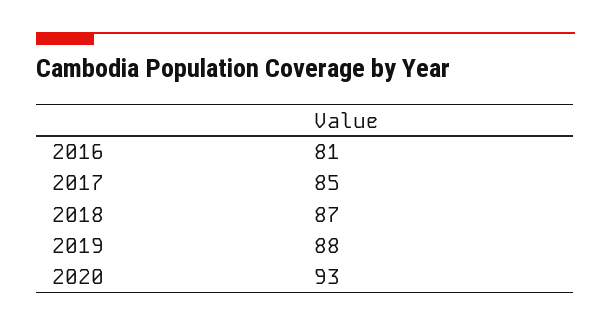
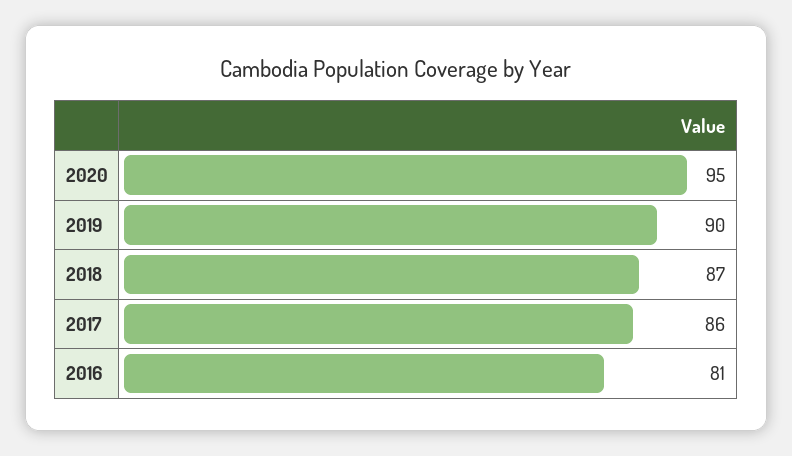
2017: 85 -> 86
2019: 88 -> 90
2020: 93 -> 95

